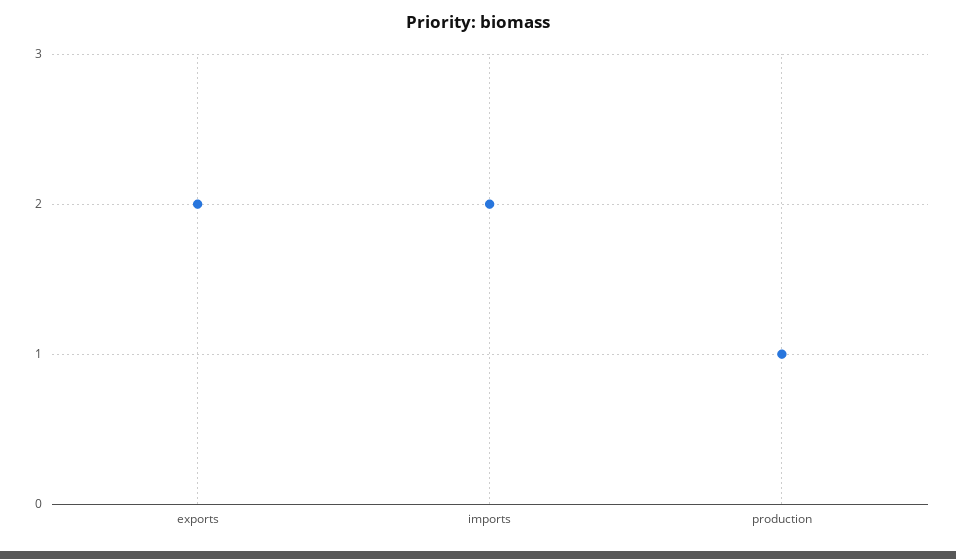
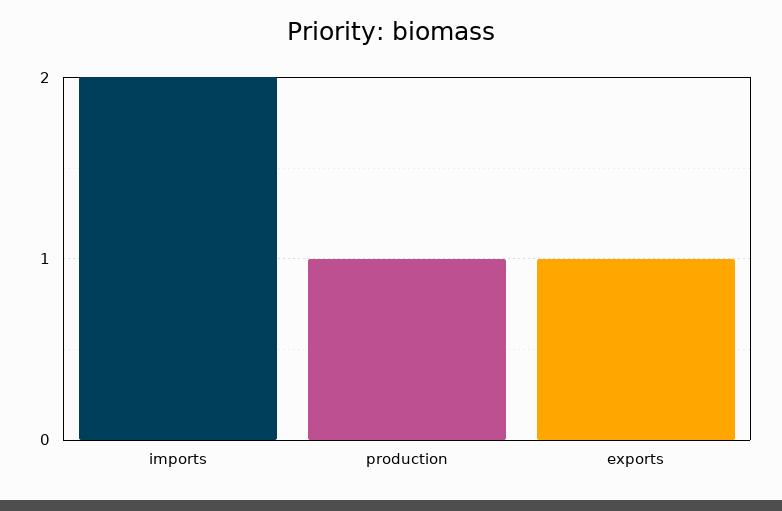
exports: 2 -> 1

